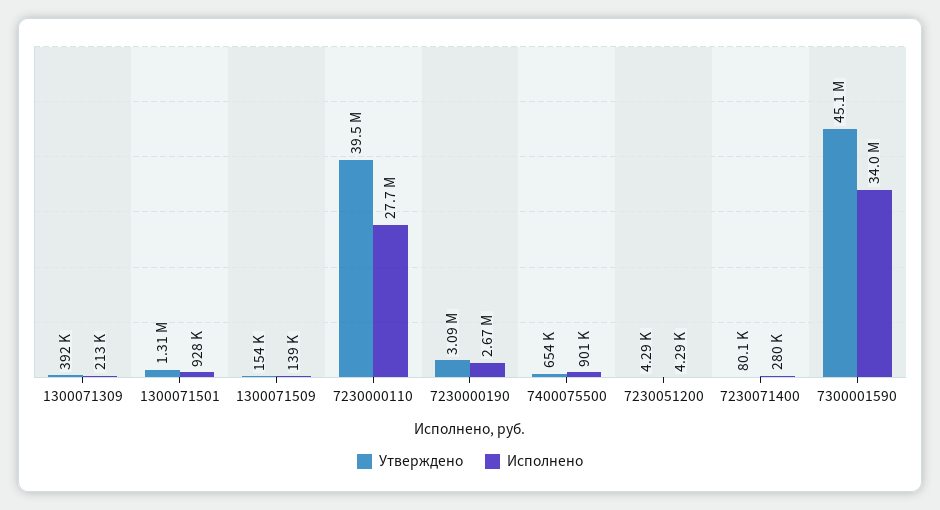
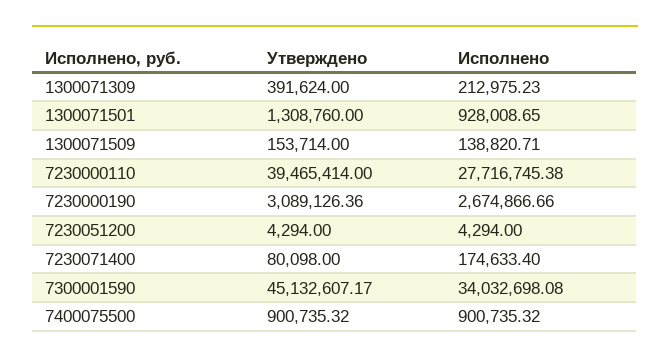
Утверждено, 7400075500: 654000 -> 900735.32
Исполнено, 7230071400: 280000 -> 174633.4

